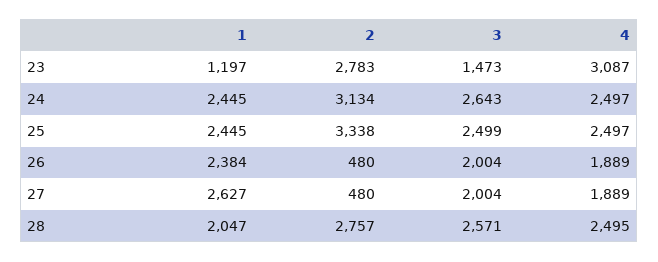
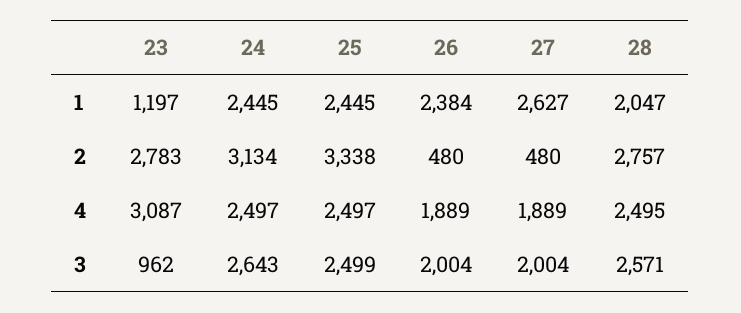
3, 23: 1473 -> 962

